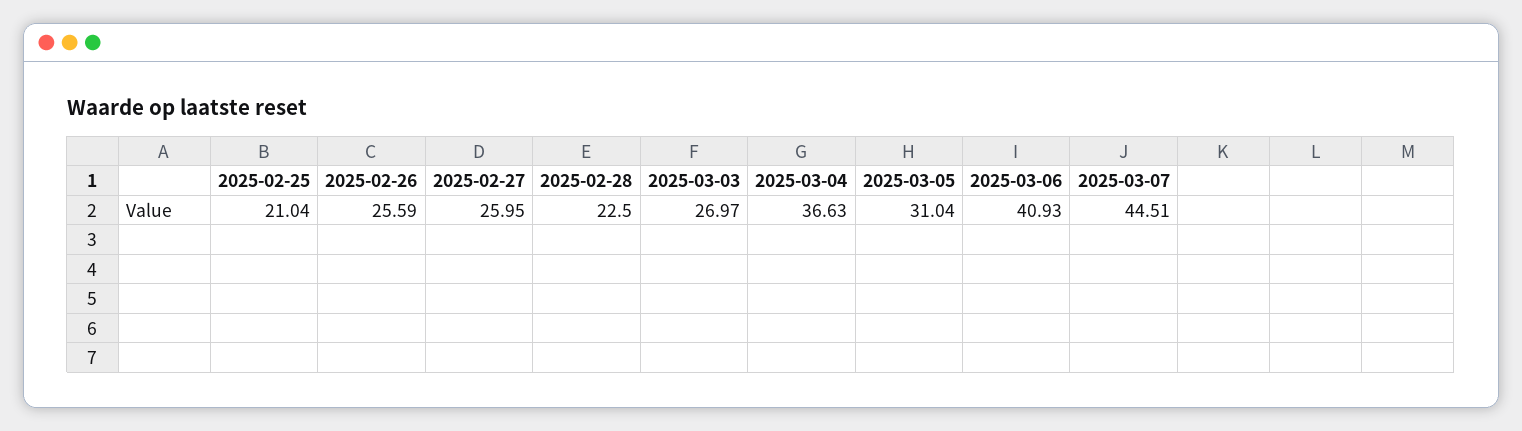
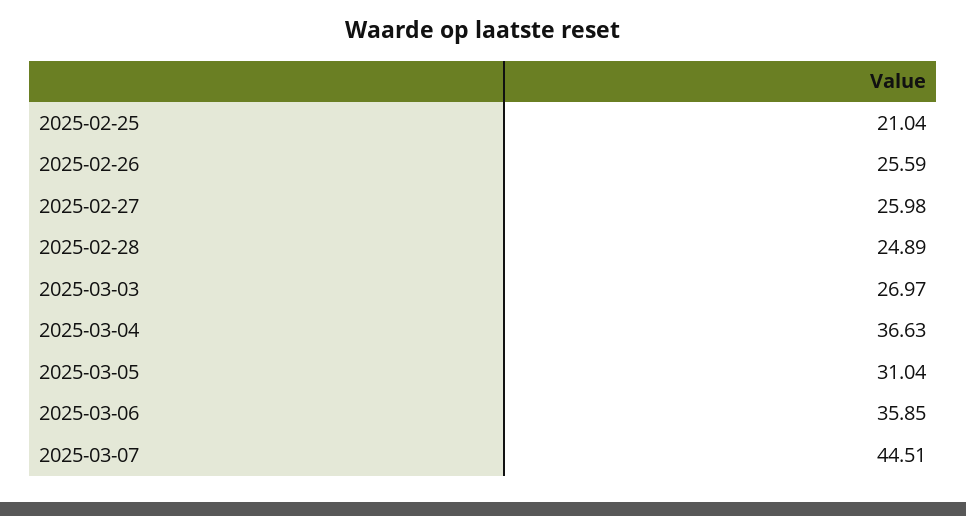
2025-02-27: 25.95 -> 25.98
2025-02-28: 22.5 -> 24.89
2025-03-06: 40.93 -> 35.85

